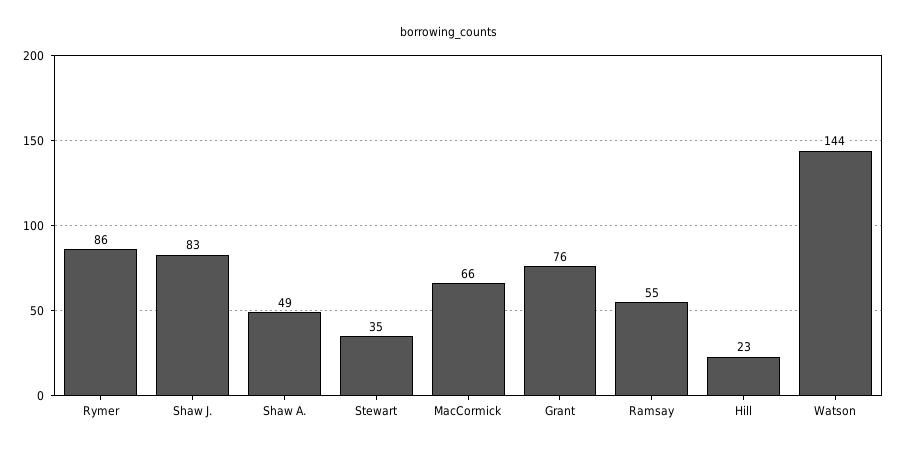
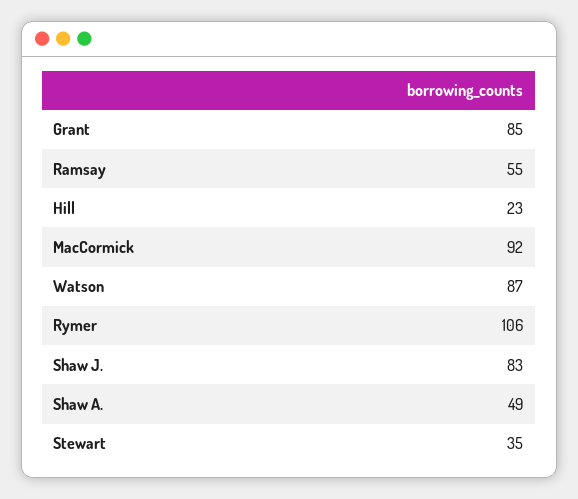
Rymer: 86 -> 106
MacCormick: 66 -> 92
Grant: 76 -> 85
Watson: 144 -> 87

